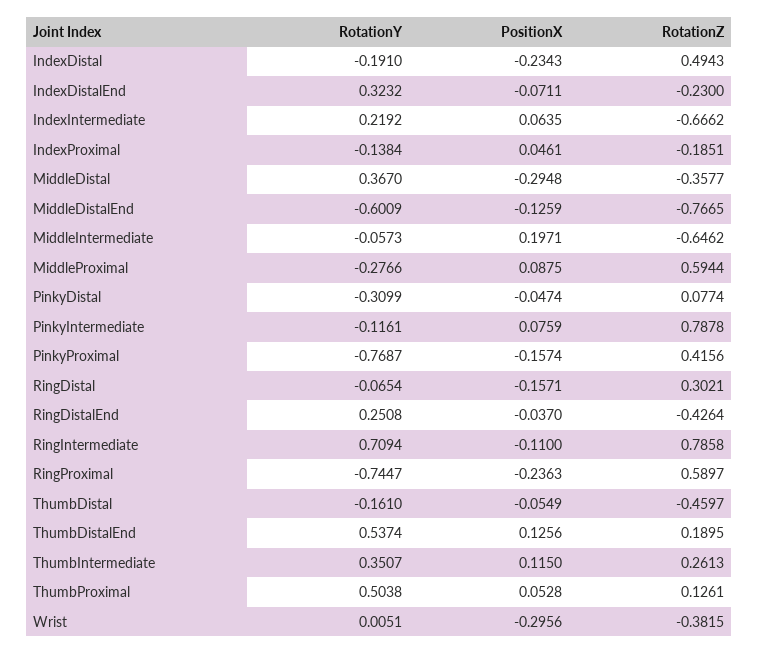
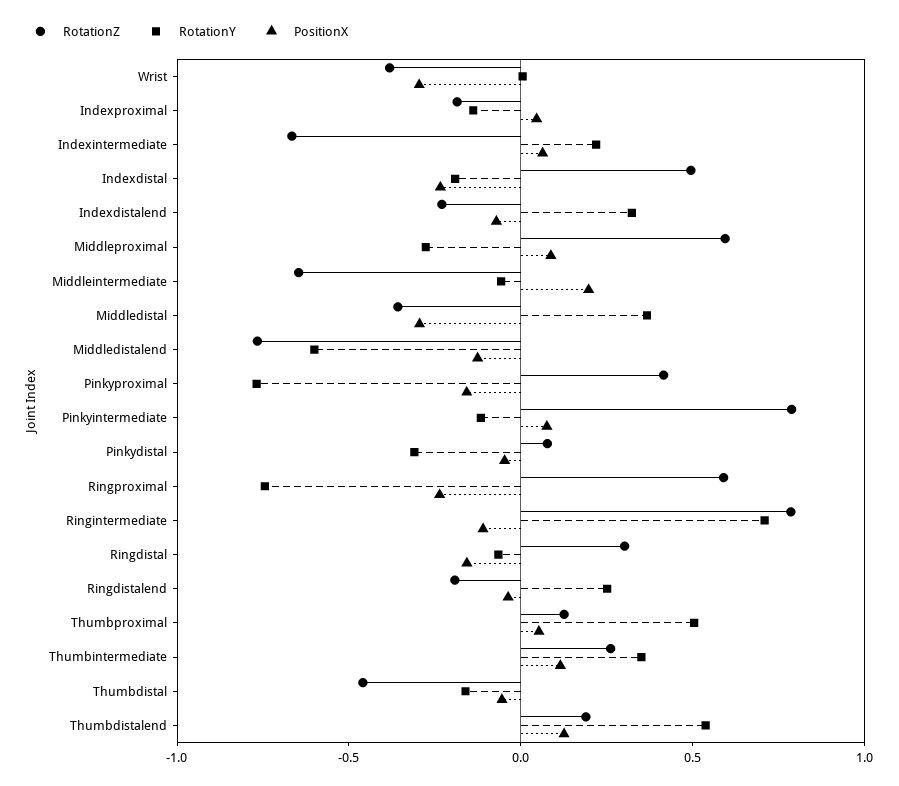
RotationZ, RingDistalEnd: -0.4264 -> -0.2

